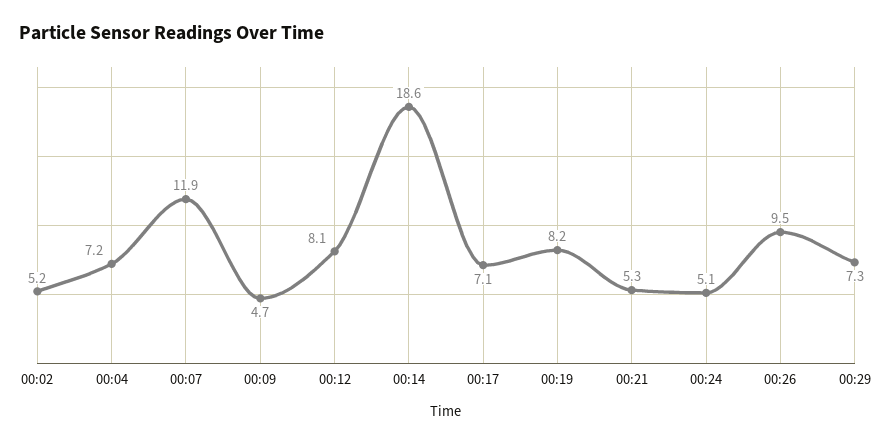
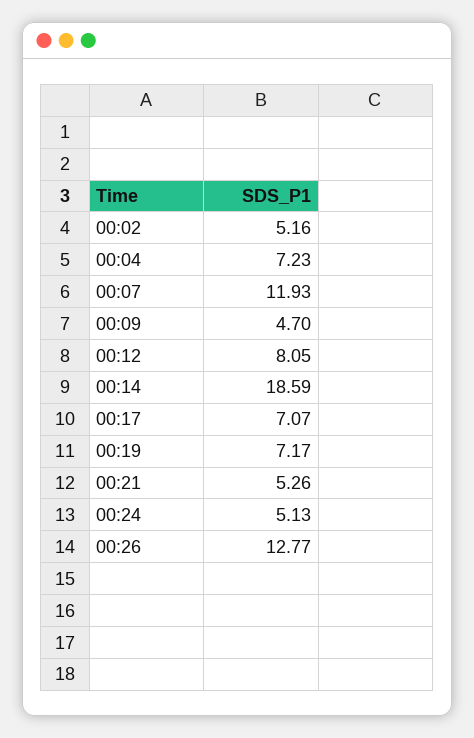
00:19: 8.2 -> 7.17
00:26: 9.5 -> 12.77
00:29: 7.3 -> none

